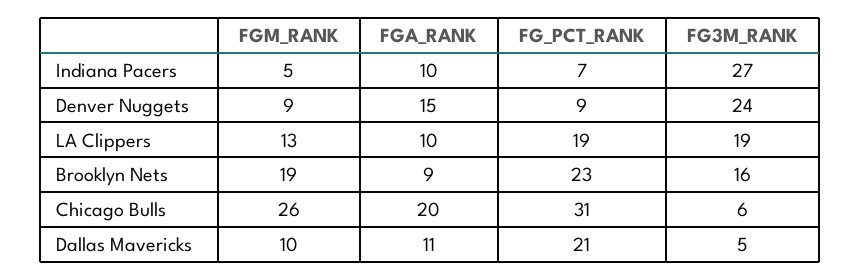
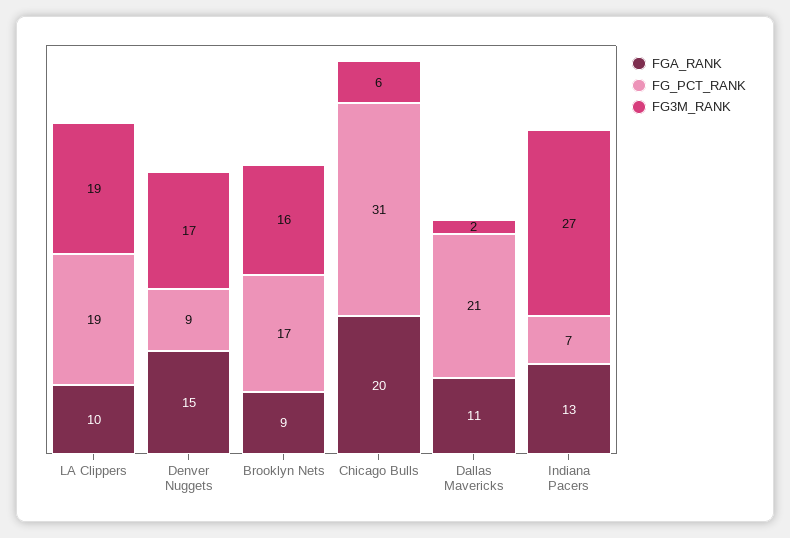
FGM_RANK, Indiana Pacers: 5 -> none
FGA_RANK, Indiana Pacers: 10 -> 13
FGM_RANK, Denver Nuggets: 9 -> none
FG3M_RANK, Denver Nuggets: 24 -> 17
FGM_RANK, LA Clippers: 13 -> none
FGM_RANK, Brooklyn Nets: 19 -> none
FG_PCT_RANK, Brooklyn Nets: 23 -> 17
FGM_RANK, Chicago Bulls: 26 -> none
FGM_RANK, Dallas Mavericks: 10 -> none
FG3M_RANK, Dallas Mavericks: 5 -> 2

